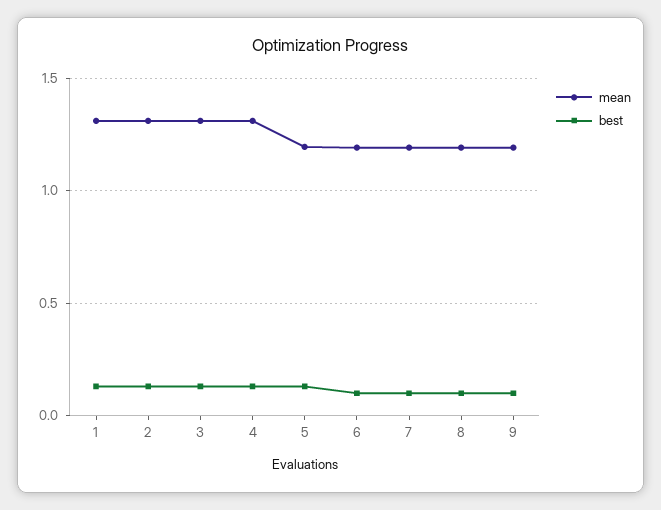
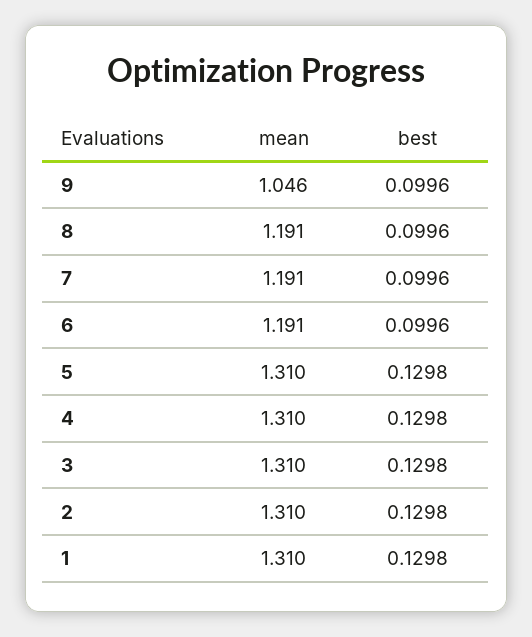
mean, 5: 1.2 -> 1.31
mean, 9: 1.2 -> 1.046

